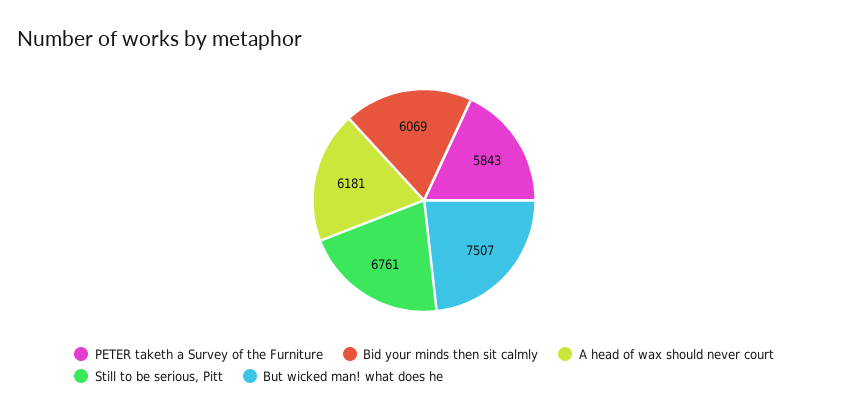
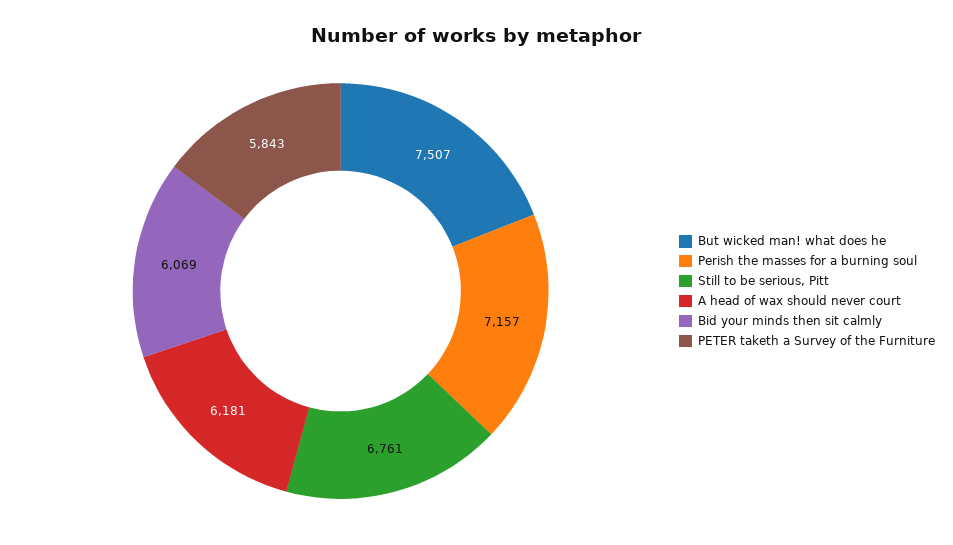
Perish the masses for a burning soul: none -> 7157

